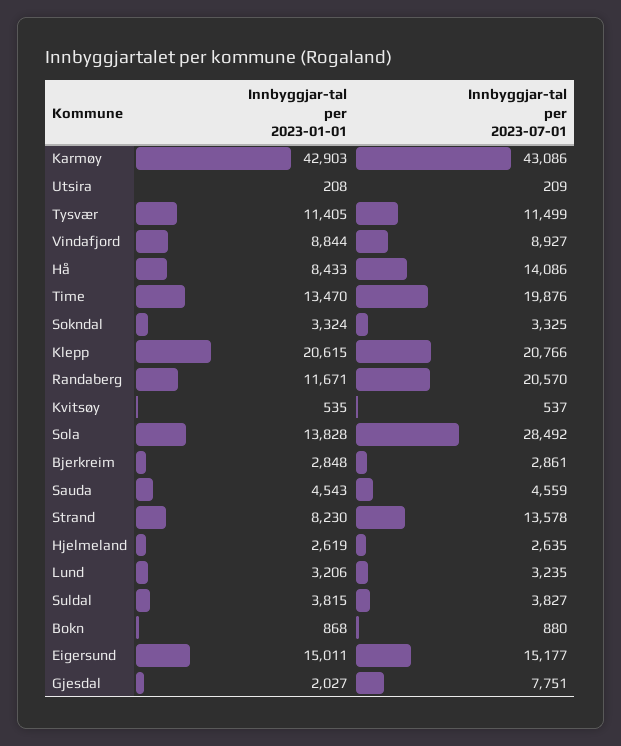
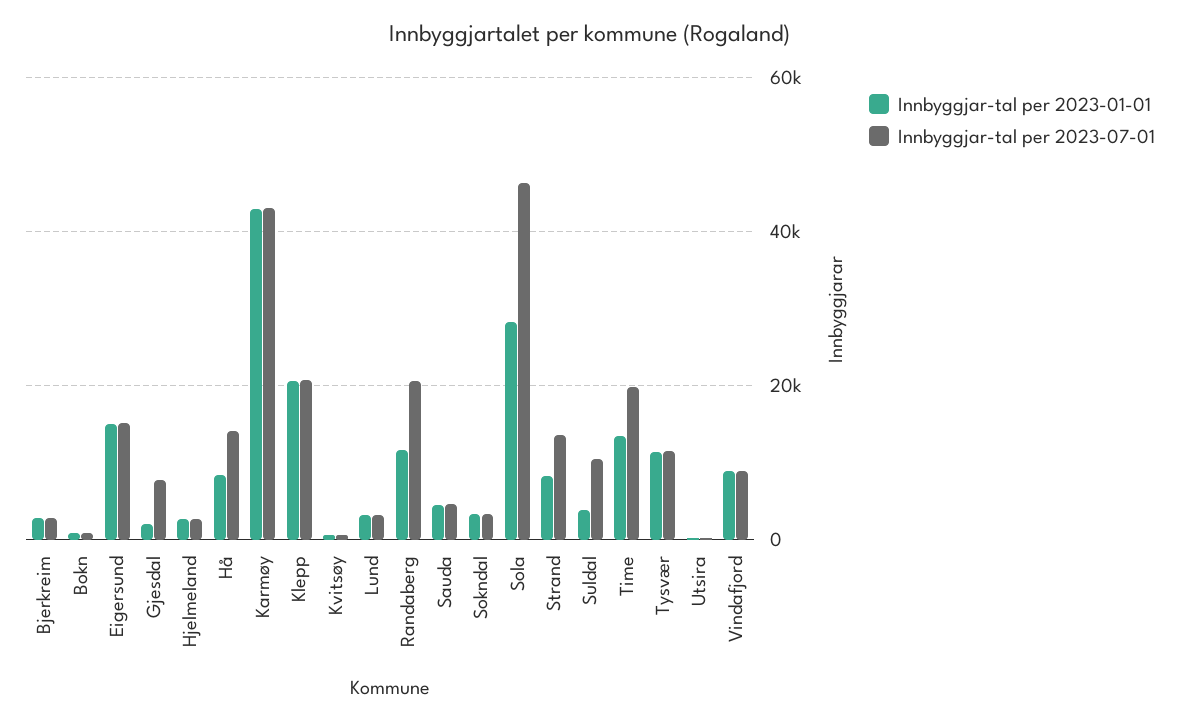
Innbyggjar-tal per 2023-01-01, Sola: 13828 -> 28000
Innbyggjar-tal per 2023-07-01, Sola: 28492 -> 46000
Innbyggjar-tal per 2023-07-01, Suldal: 3827 -> 10000

